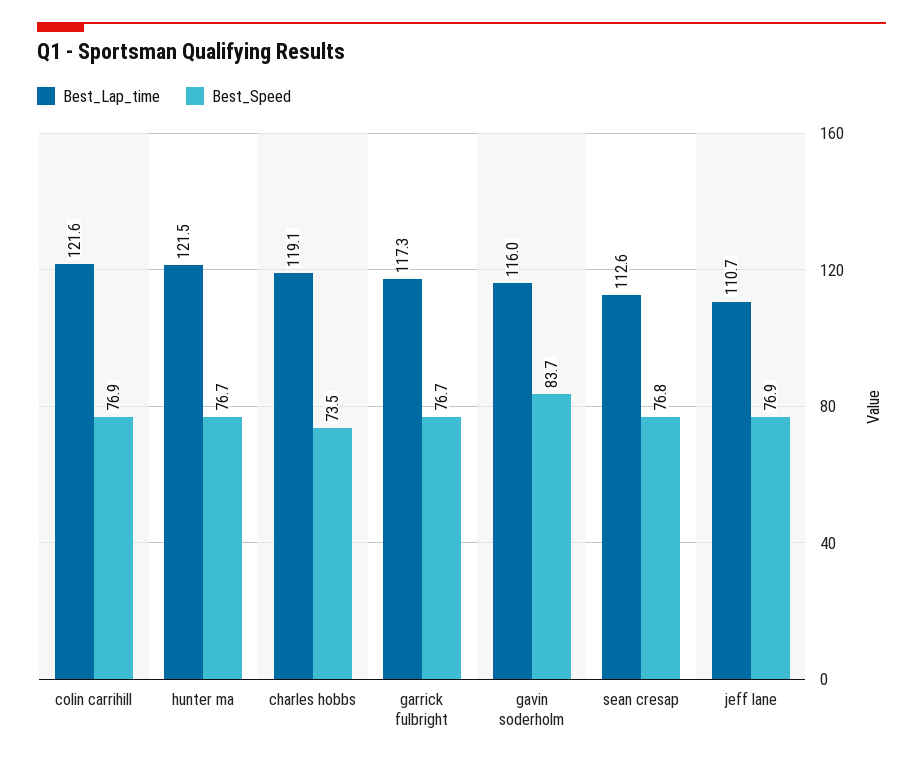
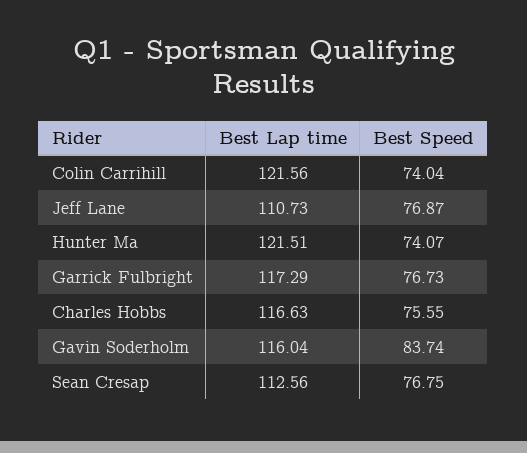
Best_Speed, colin carrihill: 76.9 -> 74.04
Best_Speed, hunter ma: 76.7 -> 74.07
Best_Lap_time, charles hobbs: 119.1 -> 116.63
Best_Speed, charles hobbs: 73.5 -> 75.55

